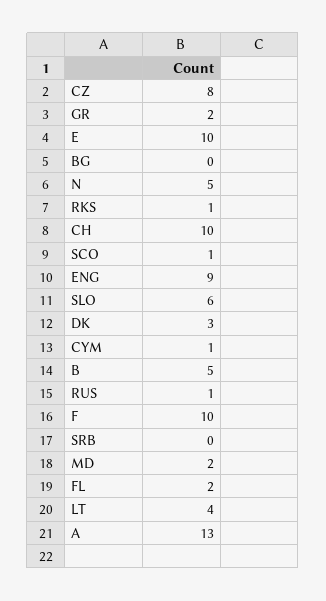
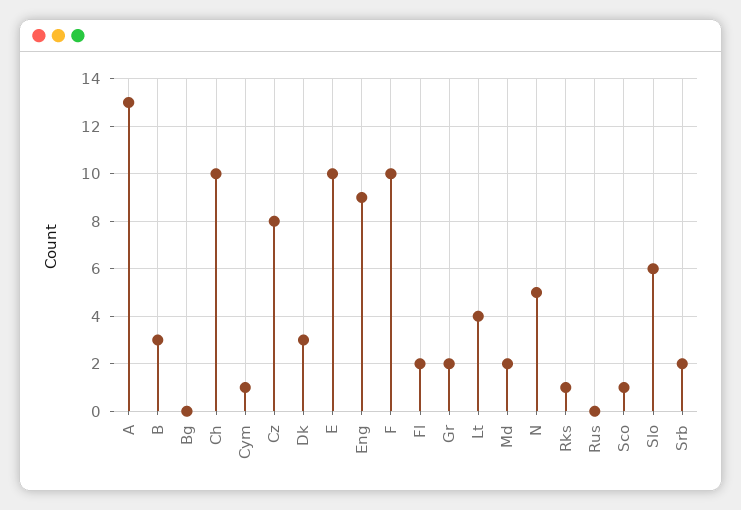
B: 5 -> 3
RUS: 1 -> 0
SRB: 0 -> 2

